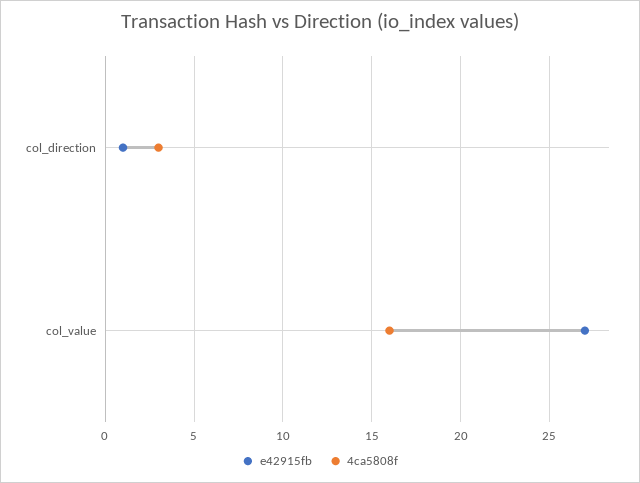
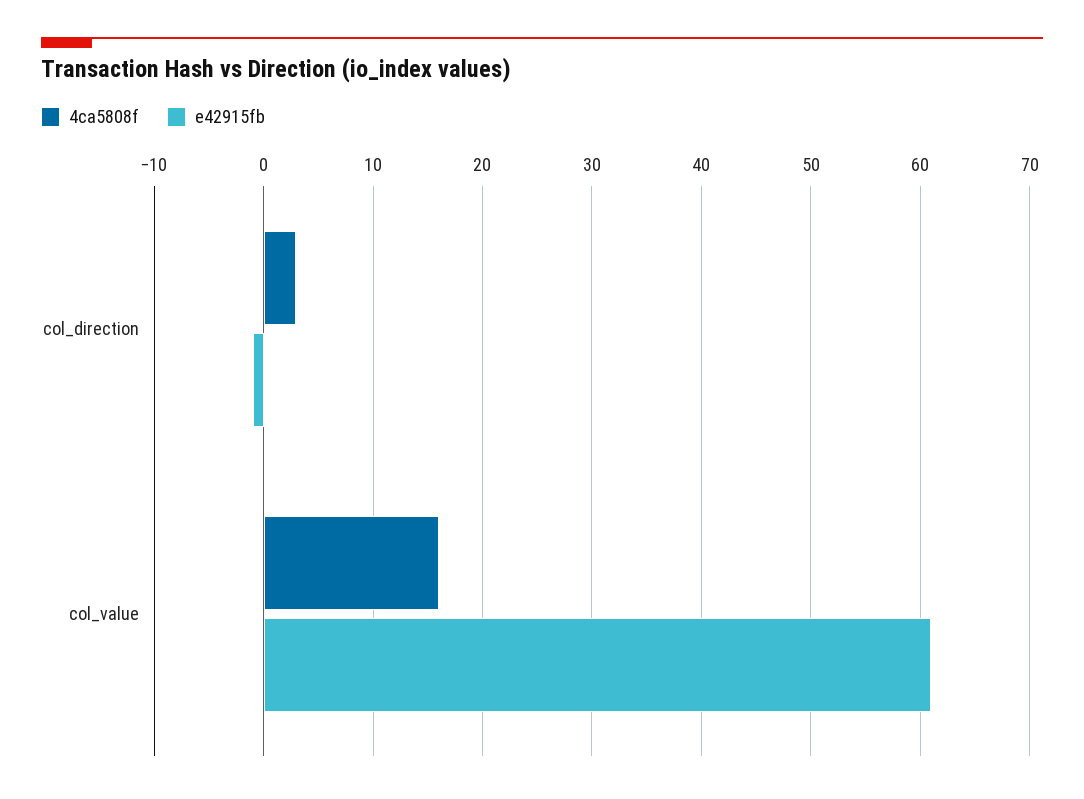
e42915fb, col_direction: 1 -> -1
e42915fb, col_value: 27 -> 61

